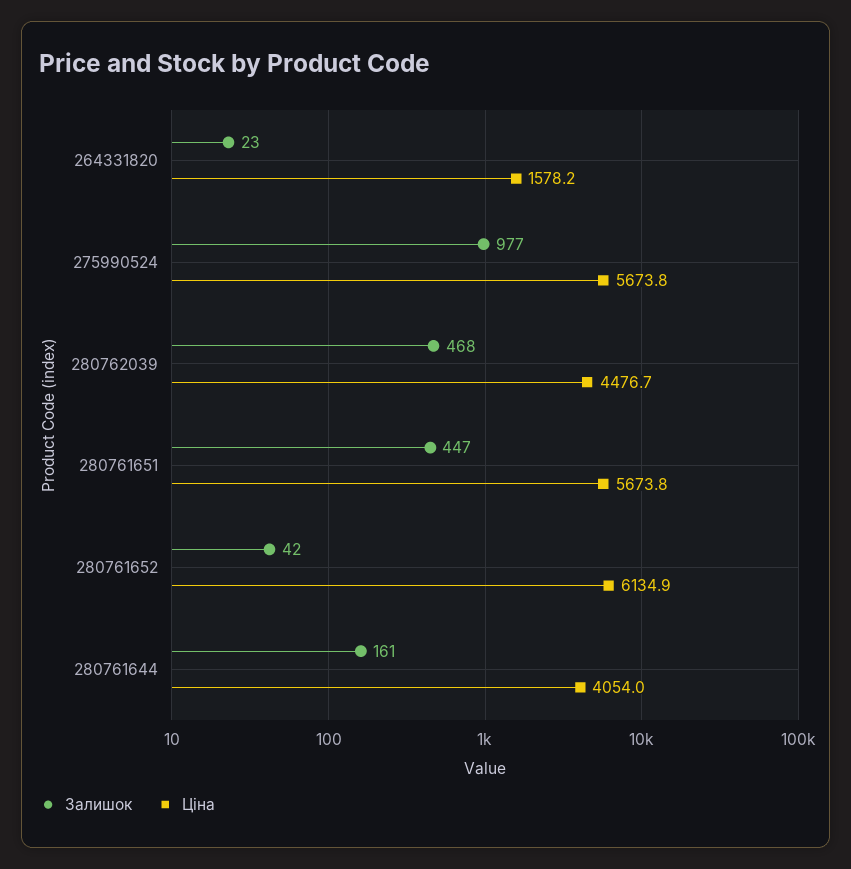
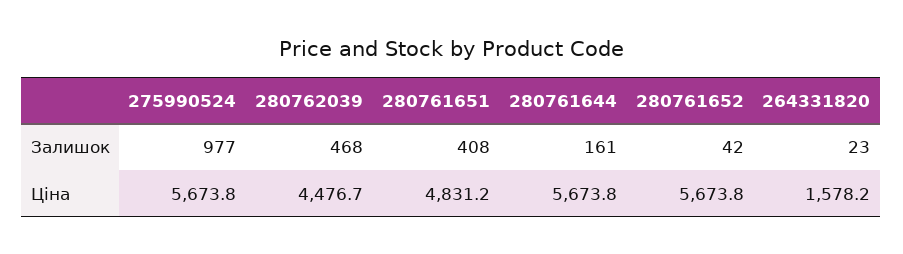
Залишок, 280761651: 447 -> 408
Ціна, 280761651: 5673.8 -> 4831.2
Ціна, 280761652: 6134.9 -> 5673.8
Ціна, 280761644: 4054 -> 5673.8

